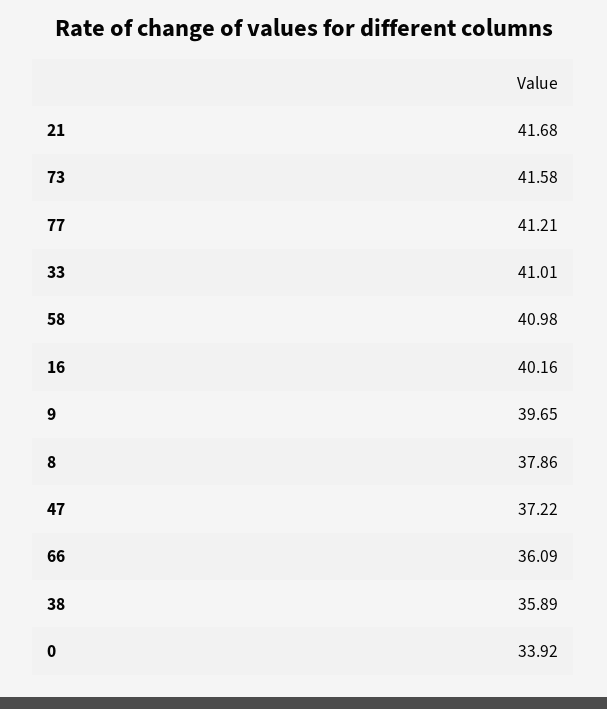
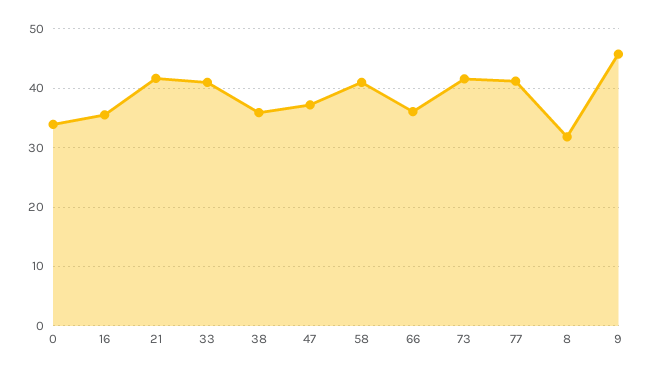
16: 40.16 -> 36
9: 39.65 -> 46
8: 37.86 -> 32

